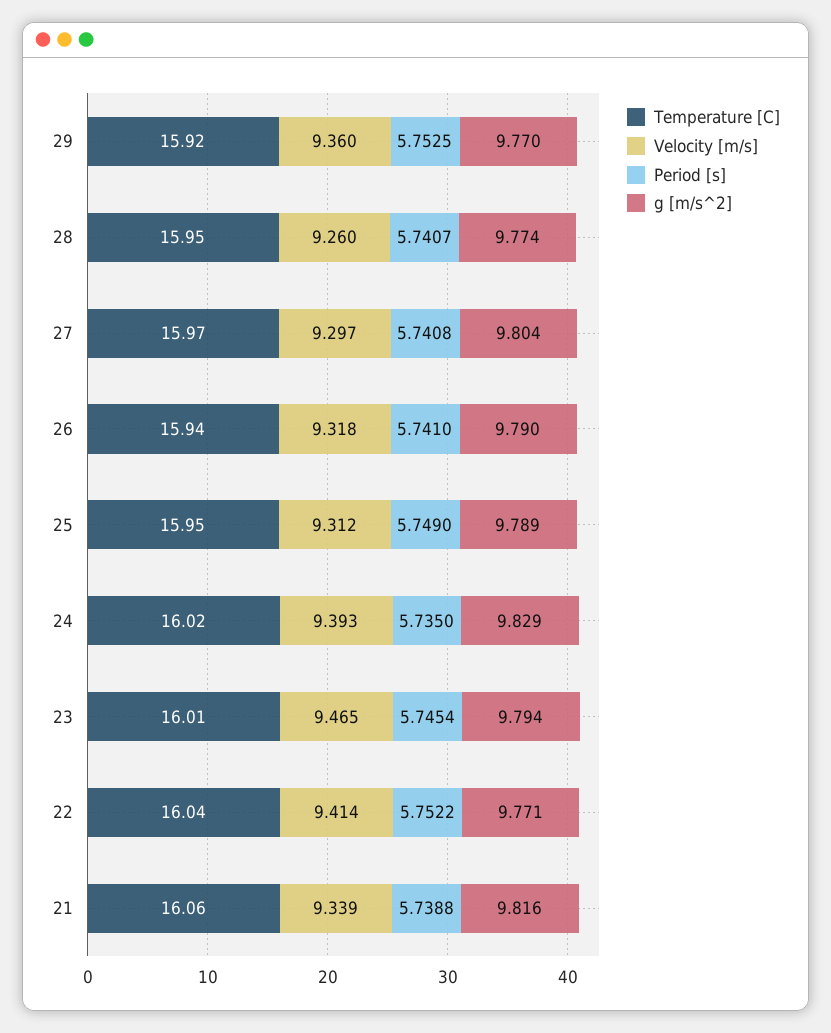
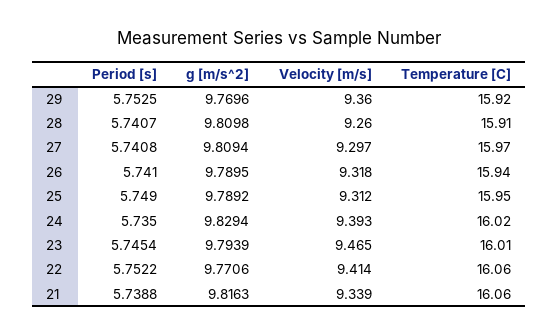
Temperature [C], 28: 15.95 -> 15.91
g [m/s^2], 28: 9.774 -> 9.8098
g [m/s^2], 27: 9.804 -> 9.8094
Temperature [C], 22: 16.04 -> 16.06

